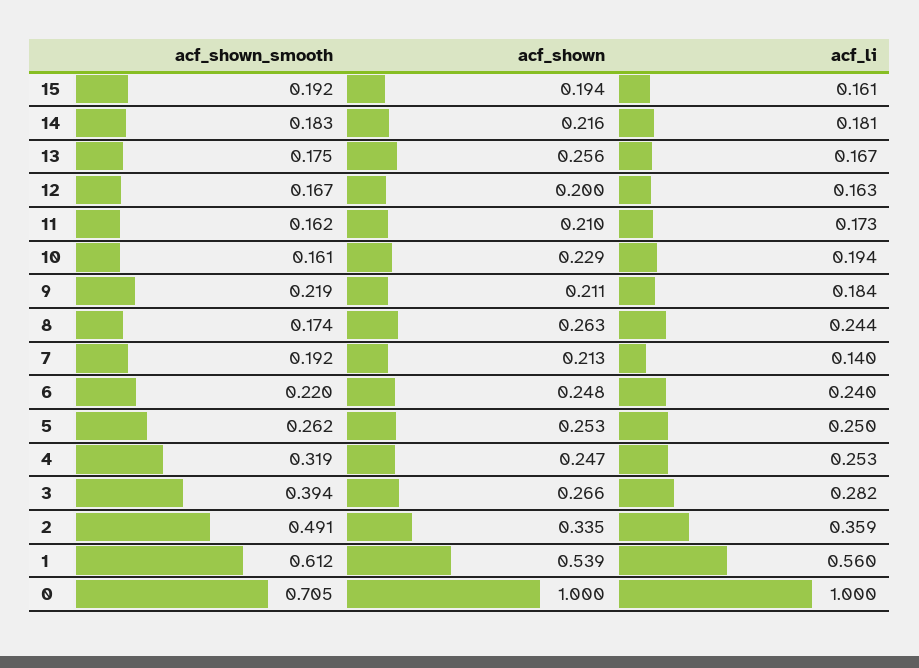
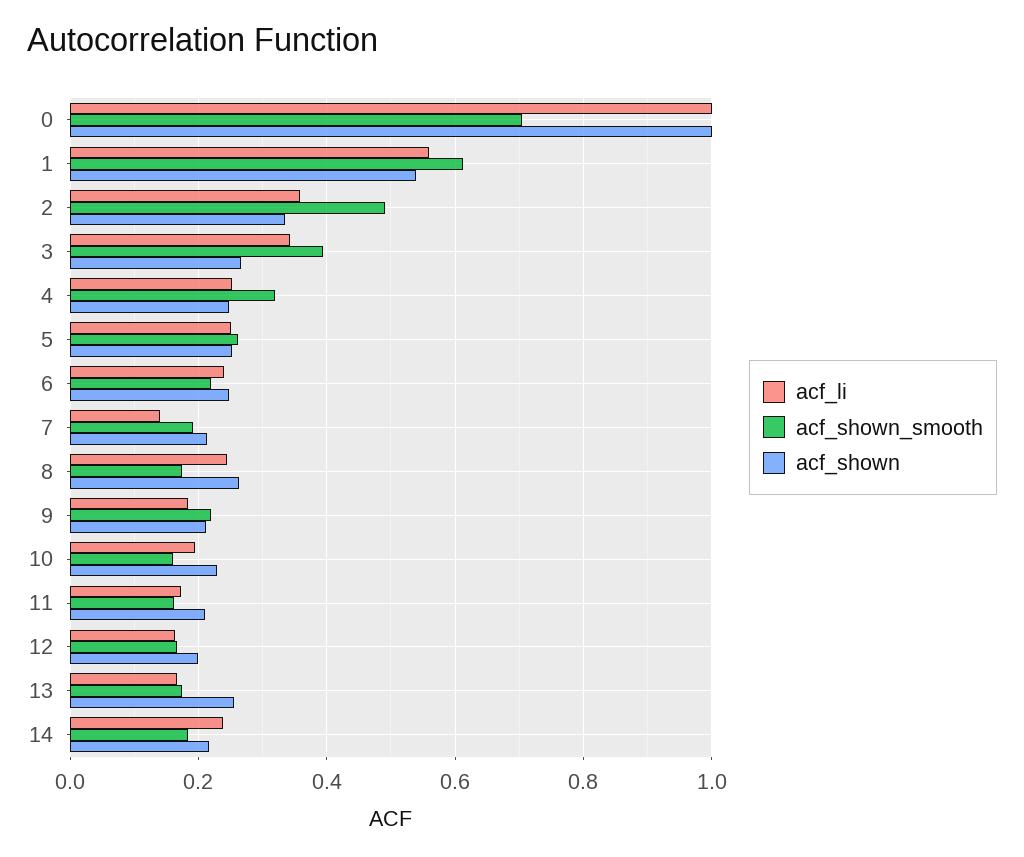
acf_shown_smooth, 15: 0.192 -> none
acf_shown, 15: 0.194 -> none
acf_li, 15: 0.161 -> none
acf_li, 14: 0.181 -> 0.24
acf_li, 3: 0.282 -> 0.34

